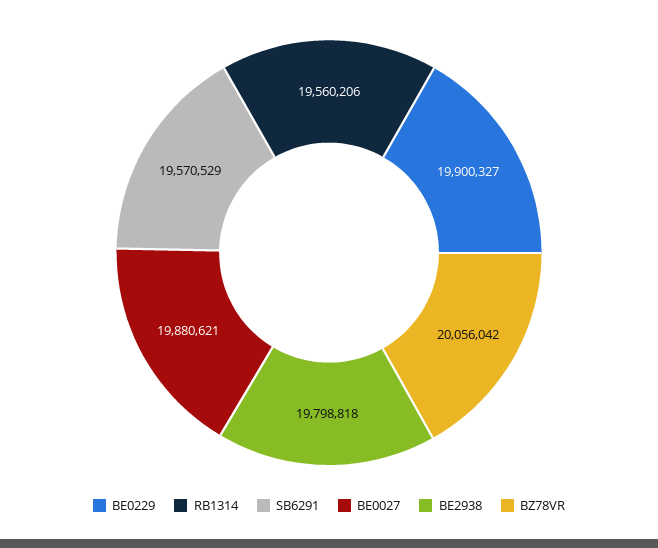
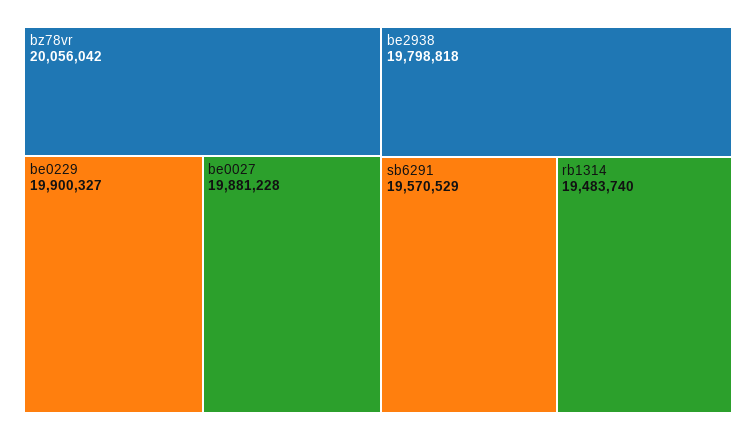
RB1314: 19560206 -> 19483740
BE0027: 19880621 -> 19881228

